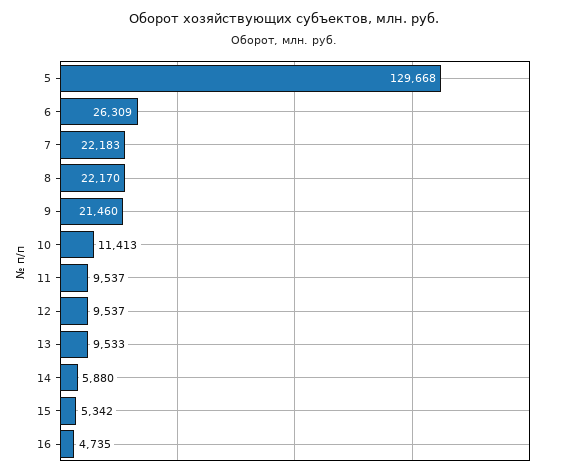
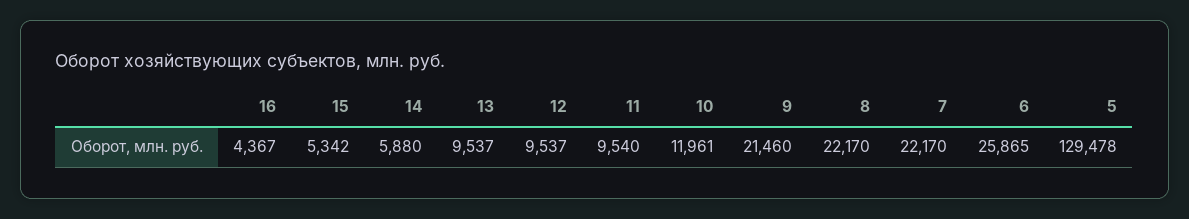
5: 129668 -> 129478
6: 26309 -> 25865
7: 22183 -> 22170
10: 11413 -> 11961
11: 9537 -> 9540
13: 9533 -> 9537
16: 4735 -> 4367

